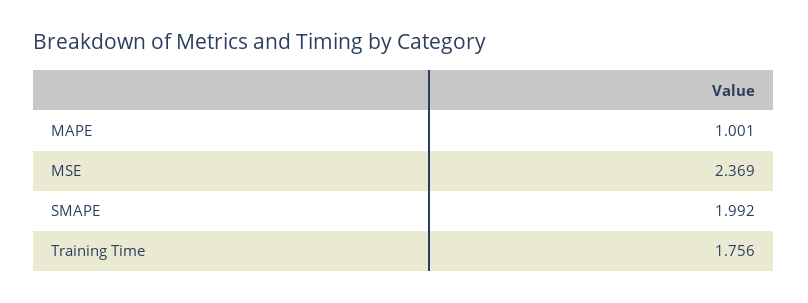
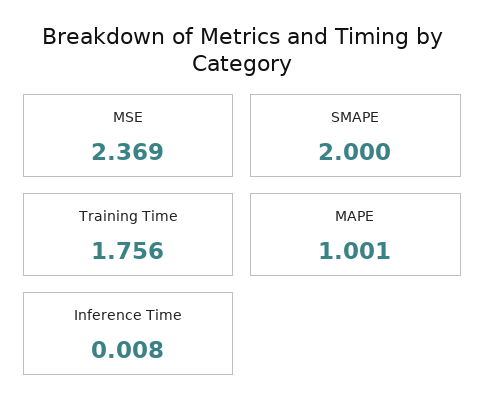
SMAPE: 1.992 -> 2
Inference Time: none -> 0.008

